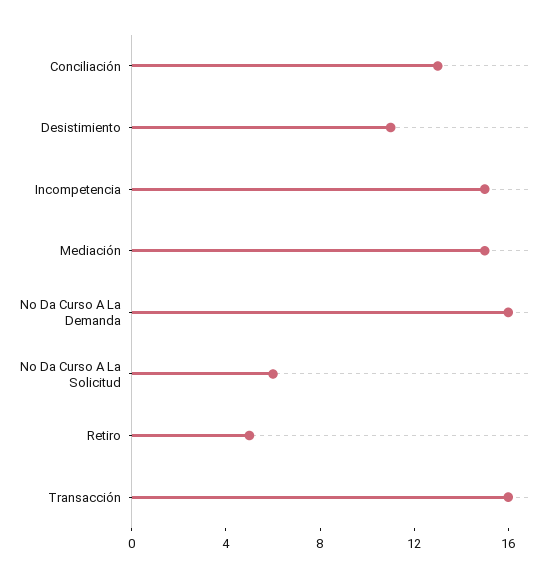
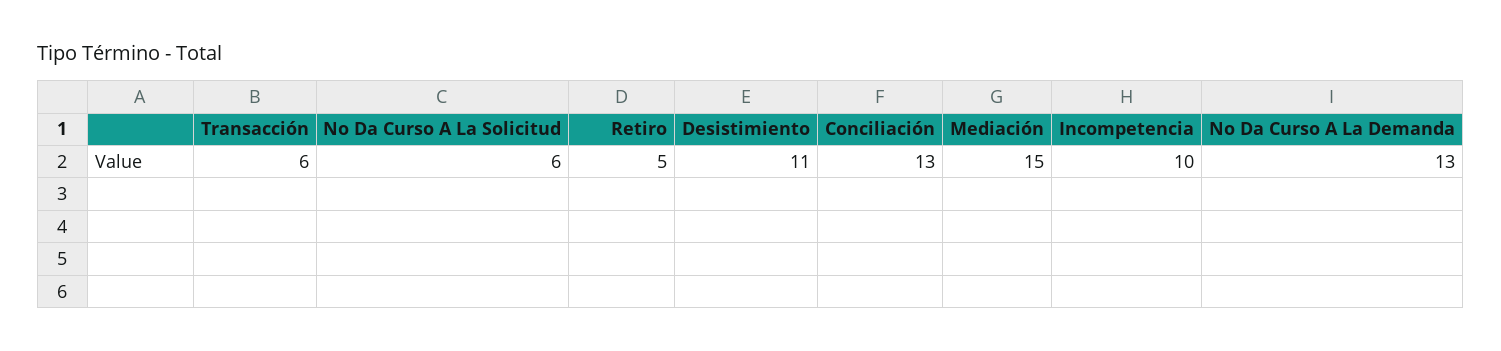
Incompetencia: 15 -> 10
No Da Curso A La Demanda: 16 -> 13
Transacción: 16 -> 6

